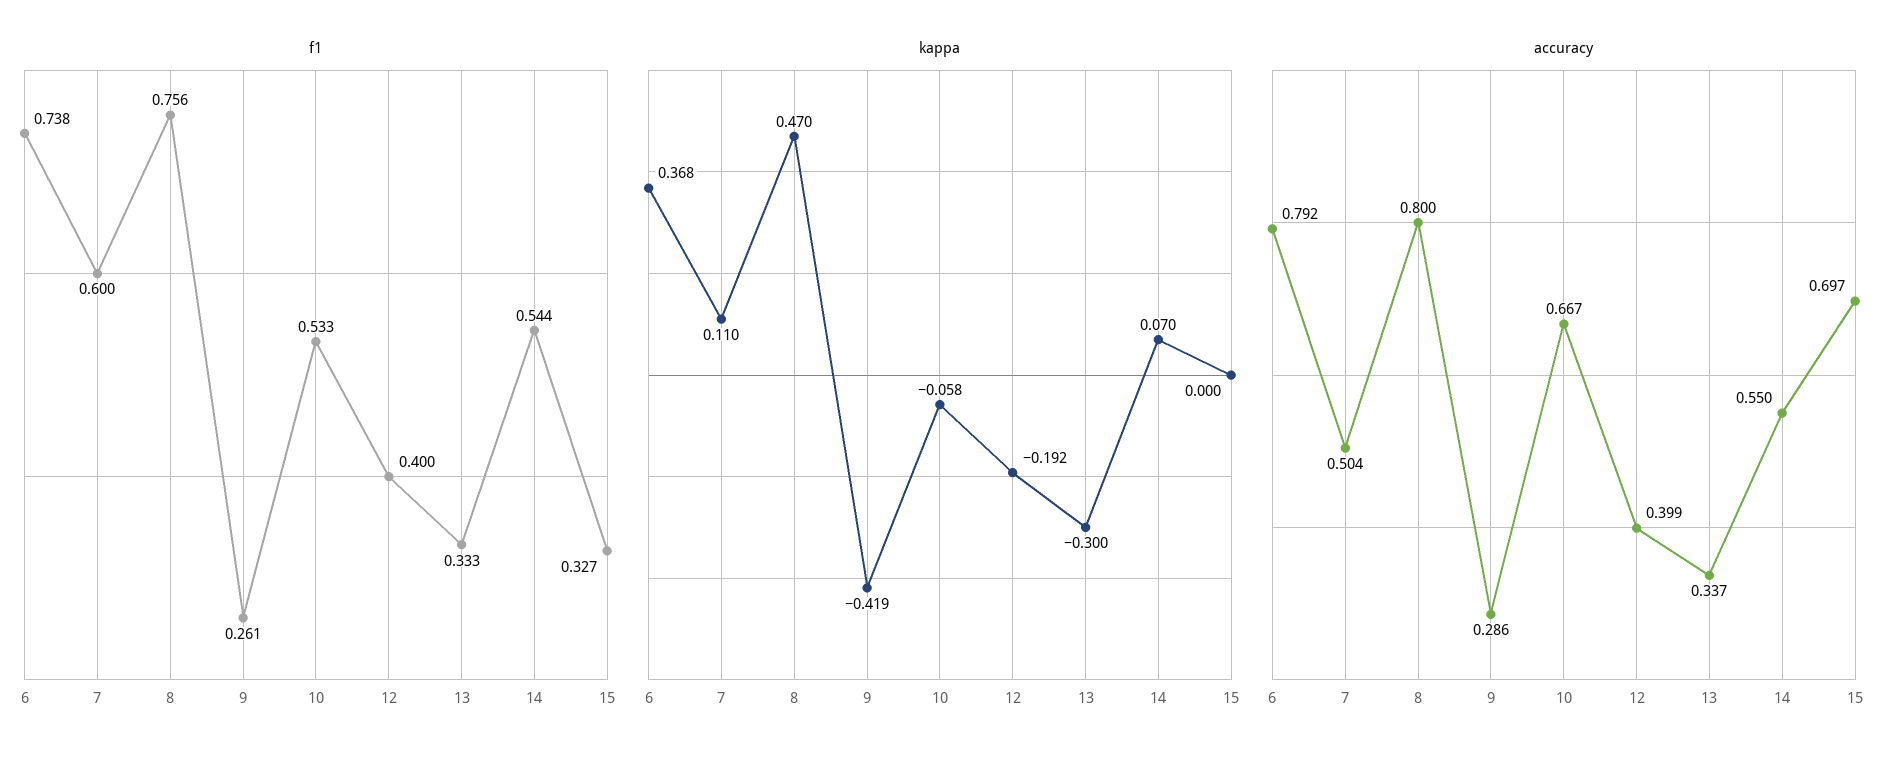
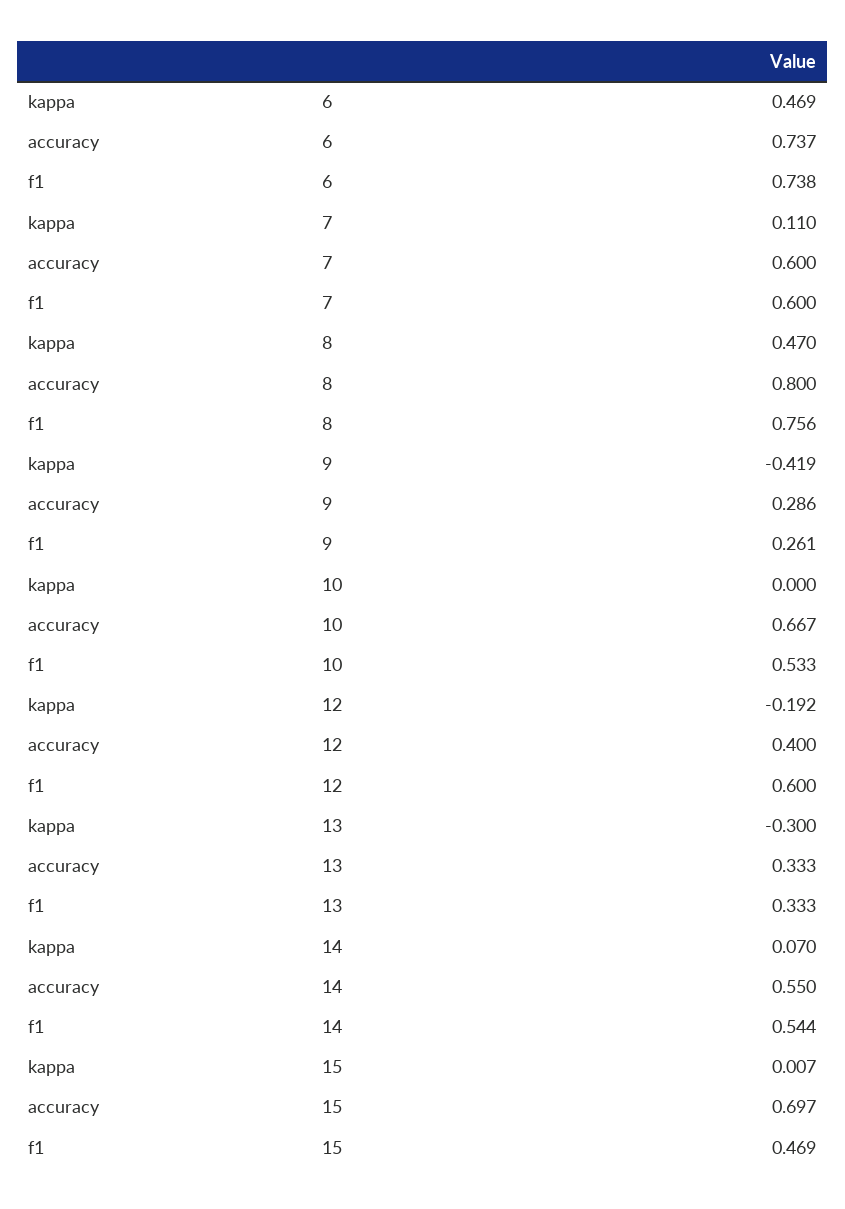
f1, 12: 0.4 -> 0.6
f1, 15: 0.327 -> 0.469
kappa, 6: 0.368 -> 0.469
kappa, 10: -0.058 -> 0
kappa, 15: 0 -> 0.007
accuracy, 6: 0.792 -> 0.737
accuracy, 7: 0.504 -> 0.6
accuracy, 12: 0.399 -> 0.4
accuracy, 13: 0.337 -> 0.333

